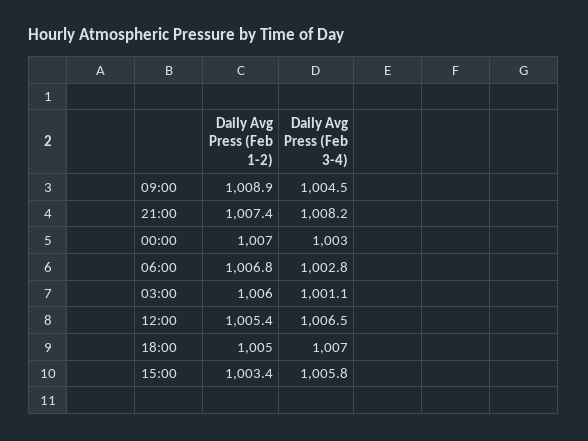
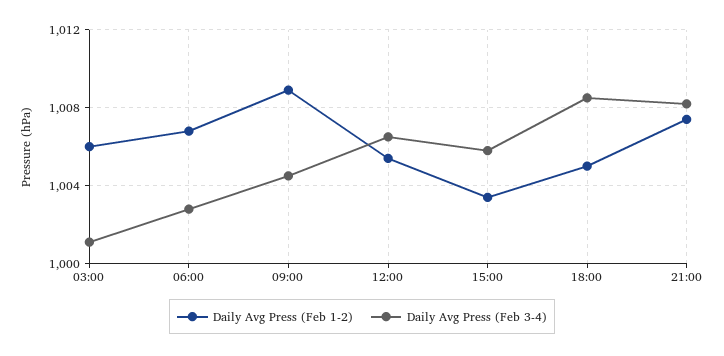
Daily Avg Press (Feb 1-2), 00:00: 1007 -> none
Daily Avg Press (Feb 3-4), 00:00: 1003 -> none
Daily Avg Press (Feb 3-4), 18:00: 1007 -> 1008.5

